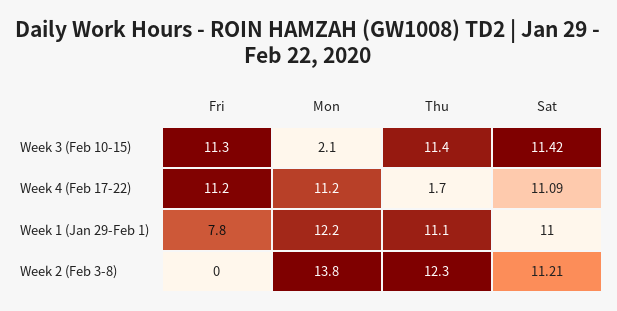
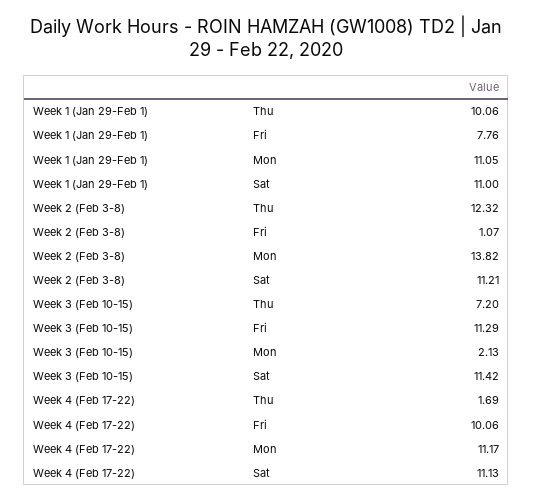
Thu, Week 3 (Feb 10-15): 11.4 -> 7.2
Fri, Week 4 (Feb 17-22): 11.2 -> 10.06
Sat, Week 4 (Feb 17-22): 11.09 -> 11.13
Mon, Week 1 (Jan 29-Feb 1): 12.2 -> 11.05
Thu, Week 1 (Jan 29-Feb 1): 11.1 -> 10.06
Fri, Week 2 (Feb 3-8): 0 -> 1.07

